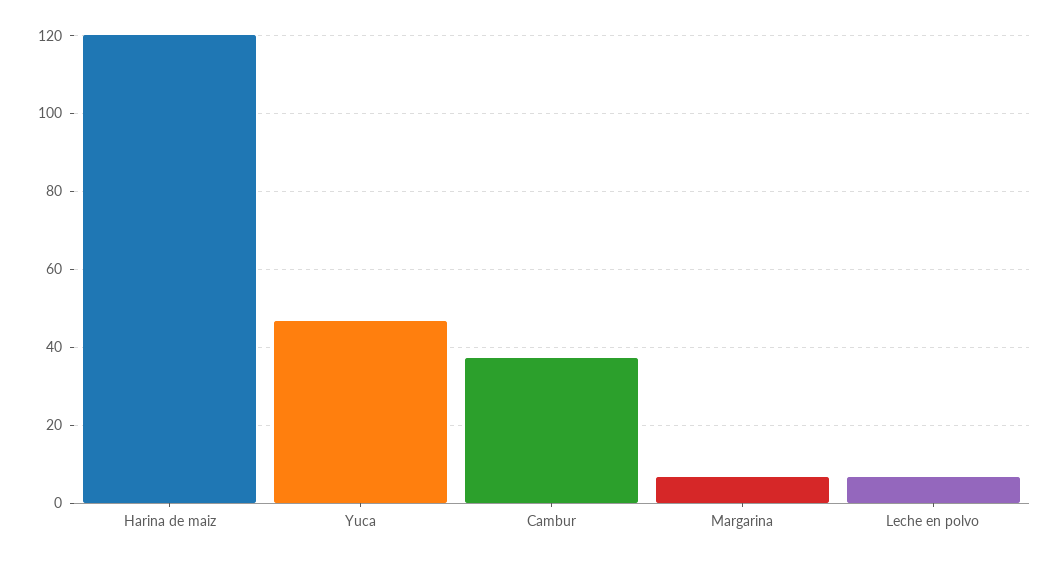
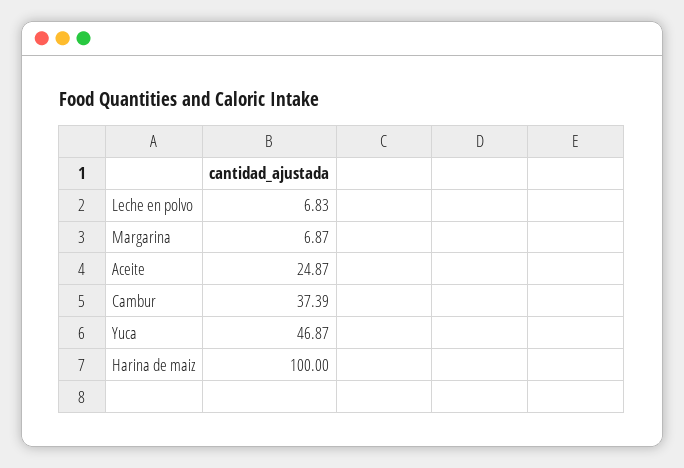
Harina de maiz: 120 -> 100
Aceite: none -> 24.87

